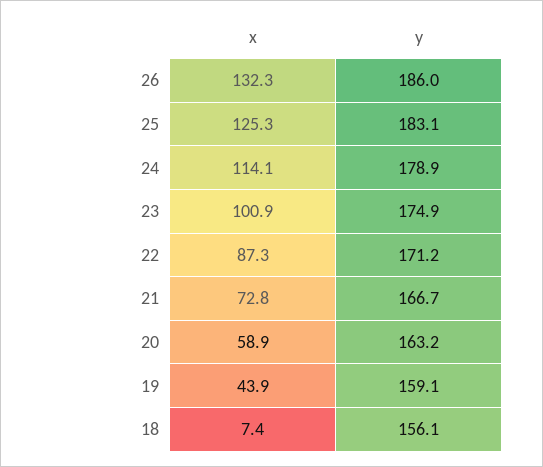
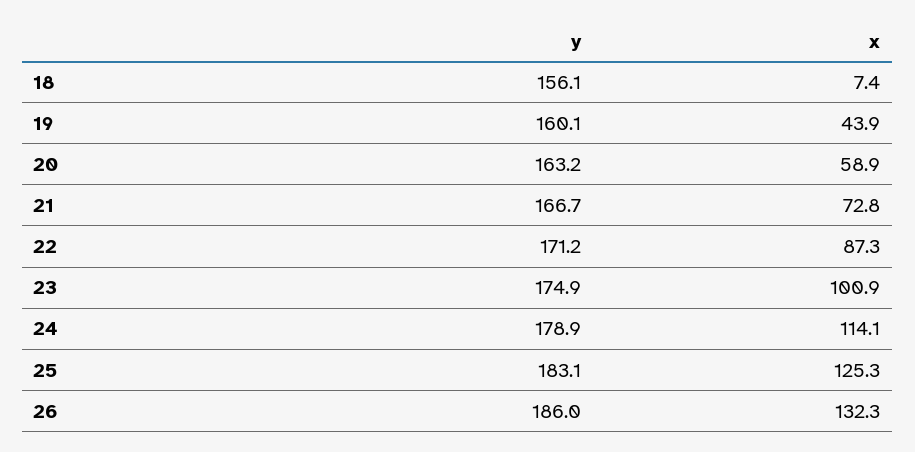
y, 19: 159.1 -> 160.1

